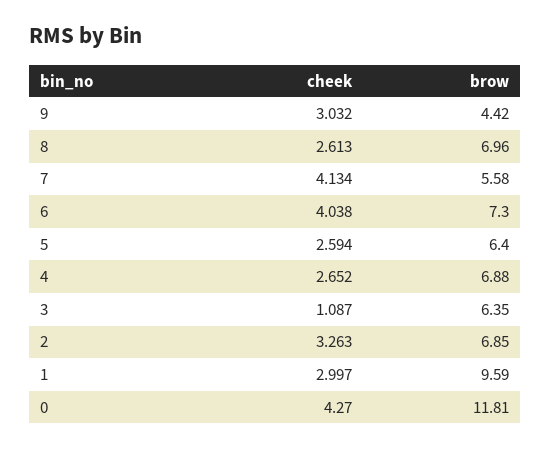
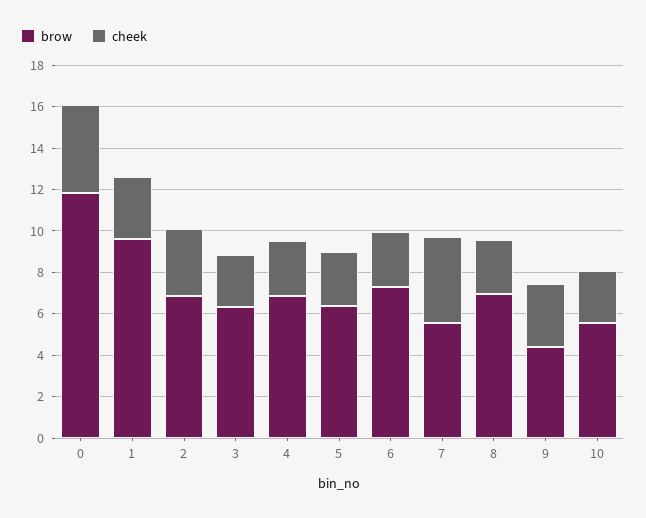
cheek, 6: 4.038 -> 2.5
cheek, 3: 1.087 -> 2.5
brow, 10: none -> 5.5
cheek, 10: none -> 2.5

